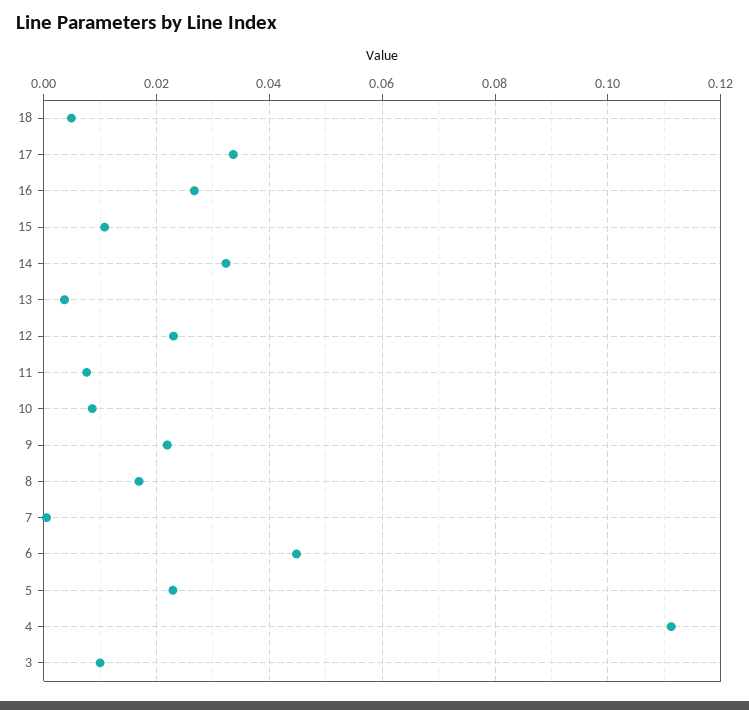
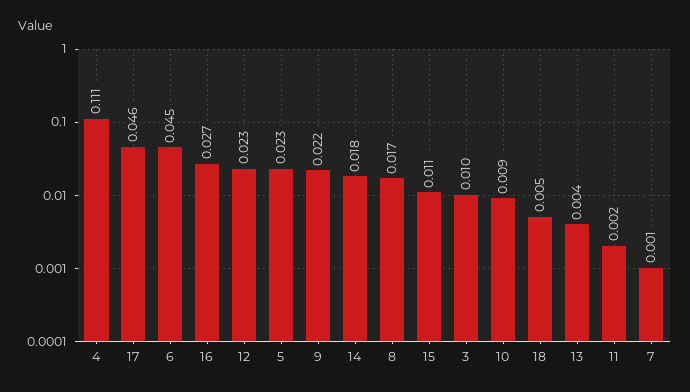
17: 0.034 -> 0.046
14: 0.032 -> 0.018
11: 0.008 -> 0.002

